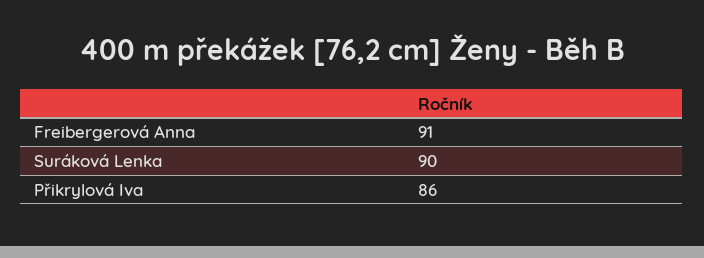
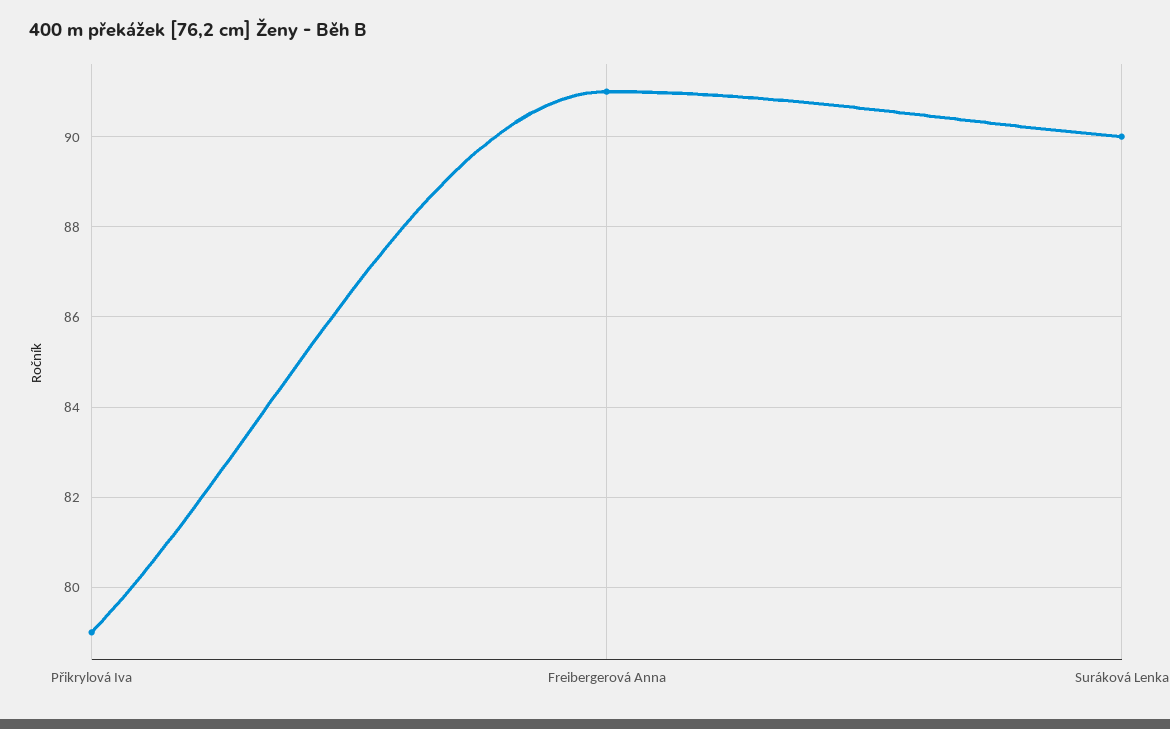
Přikrylová Iva: 86 -> 79

